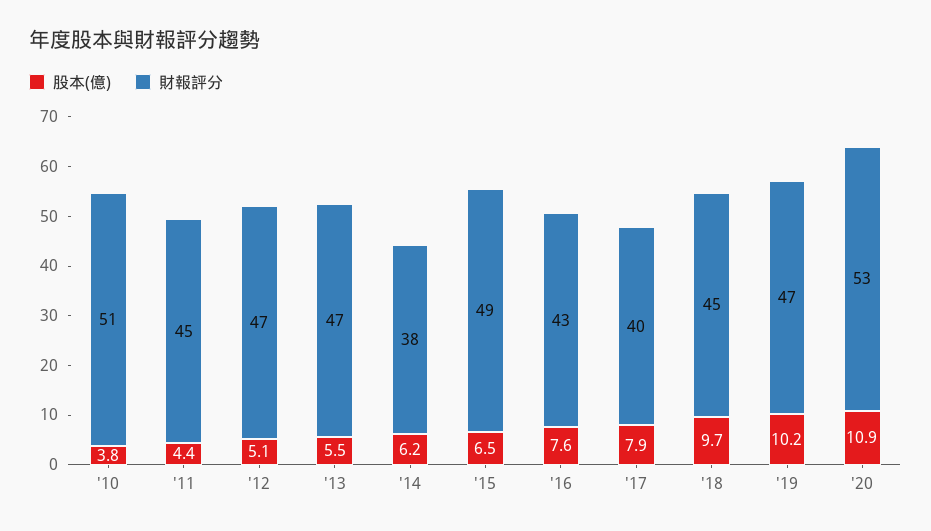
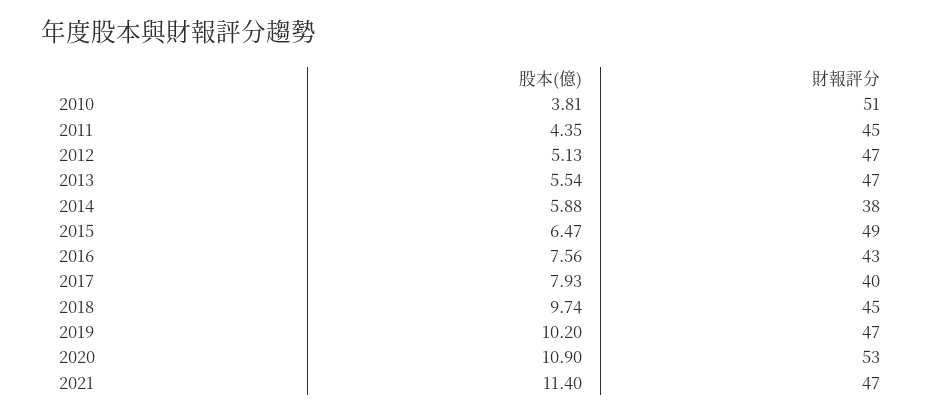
股本(億), '14: 6.2 -> 5.88
股本(億), 2021: none -> 11.4
財報評分, 2021: none -> 47

